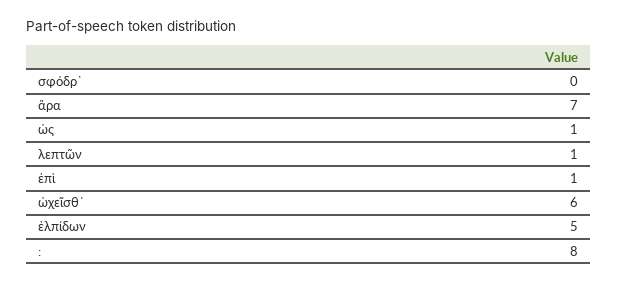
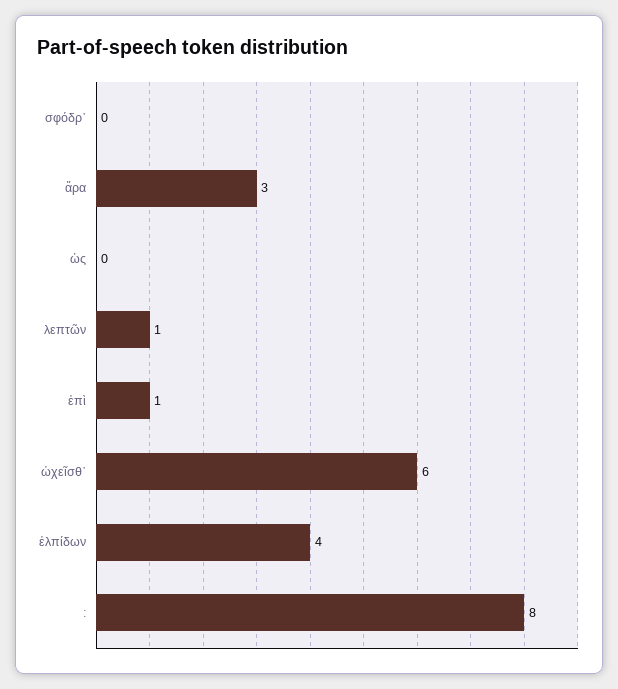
ἄρα: 7 -> 3
ὡς: 1 -> 0
ἐλπίδων: 5 -> 4

